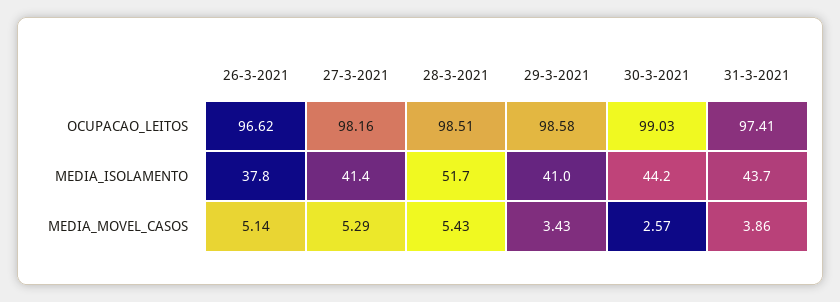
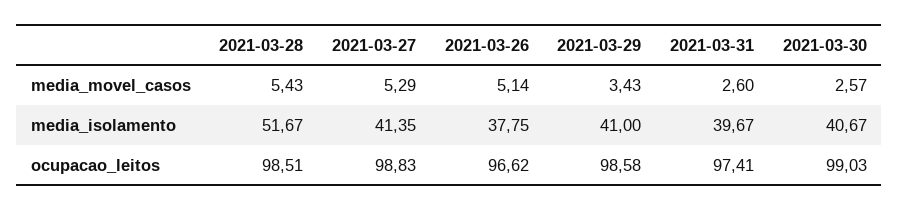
27-3-2021, OCUPACAO_LEITOS: 98.16 -> 98.83
30-3-2021, MEDIA_ISOLAMENTO: 44.2 -> 40.67
31-3-2021, MEDIA_ISOLAMENTO: 43.7 -> 39.67
31-3-2021, MEDIA_MOVEL_CASOS: 3.86 -> 2.6

